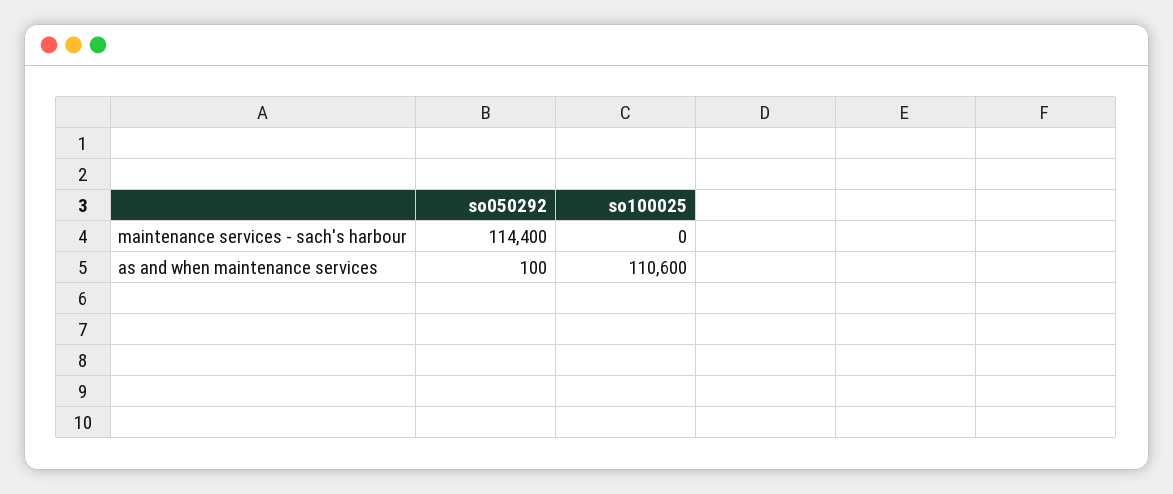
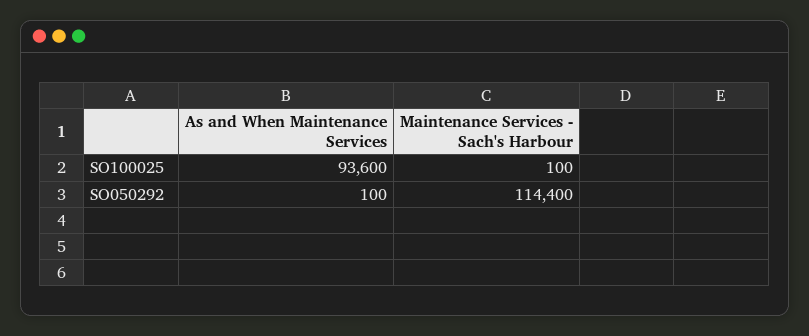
so100025, maintenance services - sach's harbour: 0 -> 100
so100025, as and when maintenance services: 110600 -> 93600

